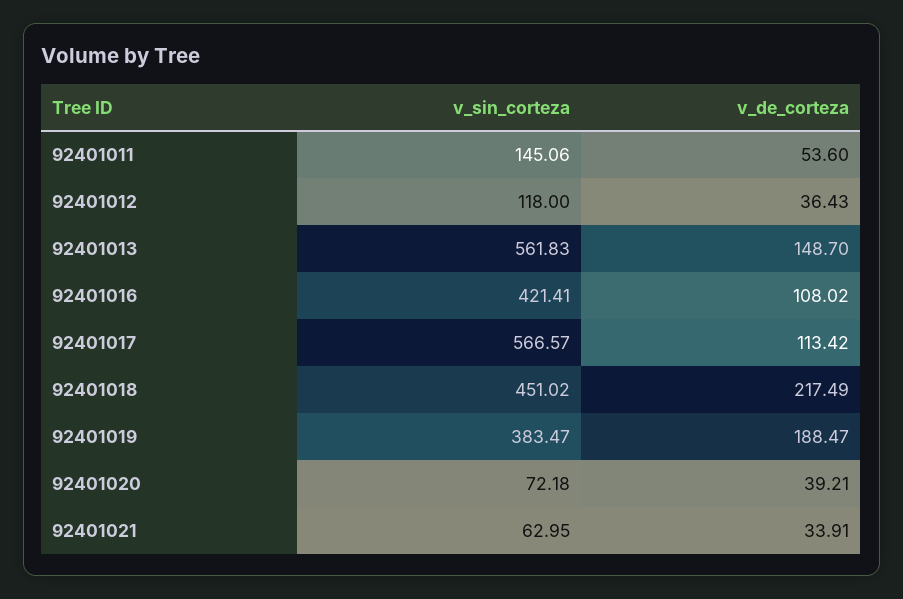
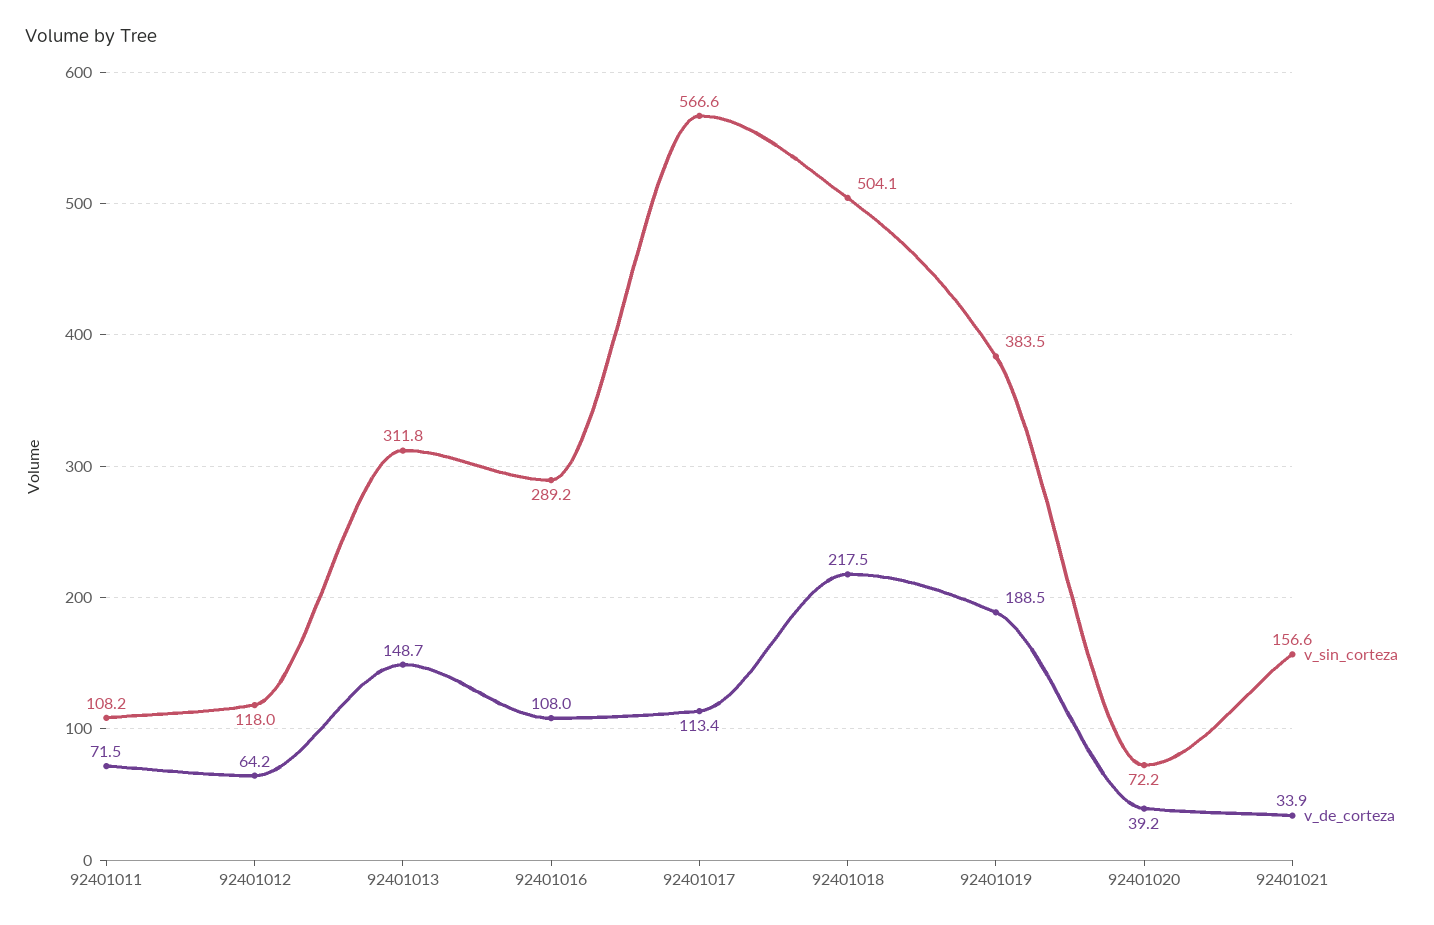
v_sin_corteza, 92401011: 145.06 -> 108.2
v_de_corteza, 92401011: 53.6 -> 71.5
v_de_corteza, 92401012: 36.43 -> 64.2
v_sin_corteza, 92401013: 561.83 -> 311.8
v_sin_corteza, 92401016: 421.41 -> 289.2
v_sin_corteza, 92401018: 451.02 -> 504.1
v_sin_corteza, 92401021: 62.95 -> 156.6

